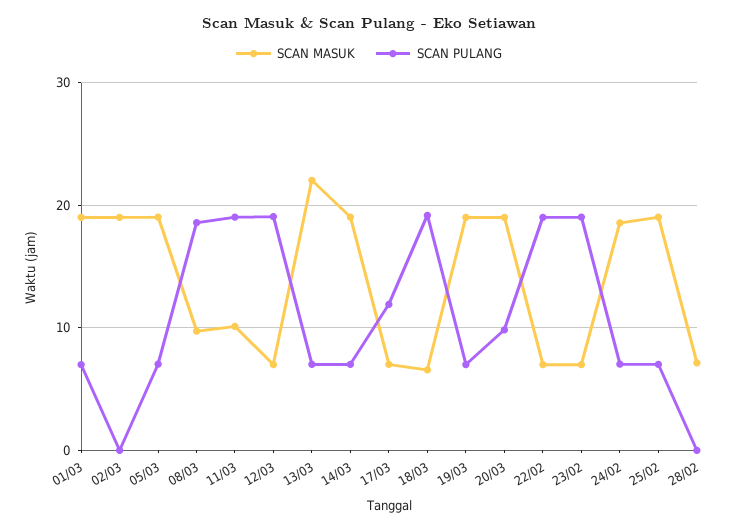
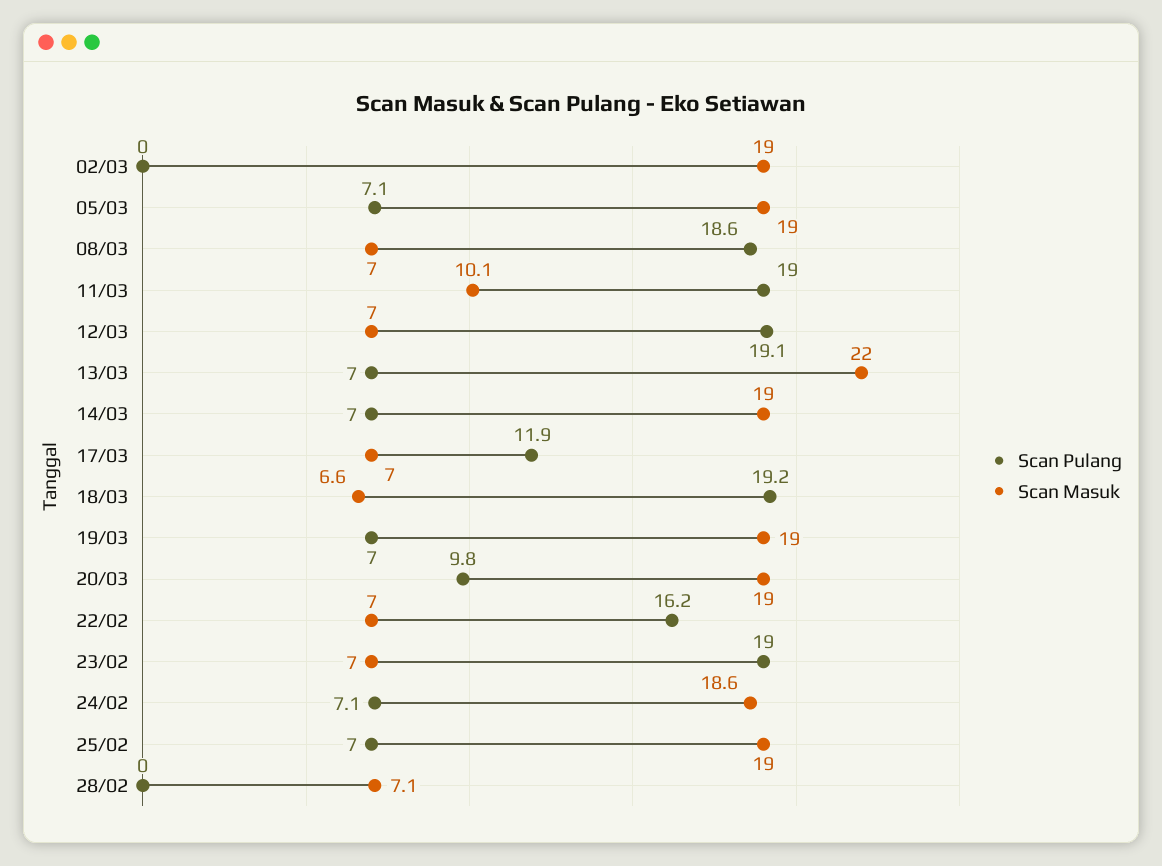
SCAN MASUK, 01/03: 19 -> none
SCAN PULANG, 01/03: 7 -> none
SCAN MASUK, 08/03: 10 -> 7
SCAN PULANG, 22/02: 19 -> 16.2

